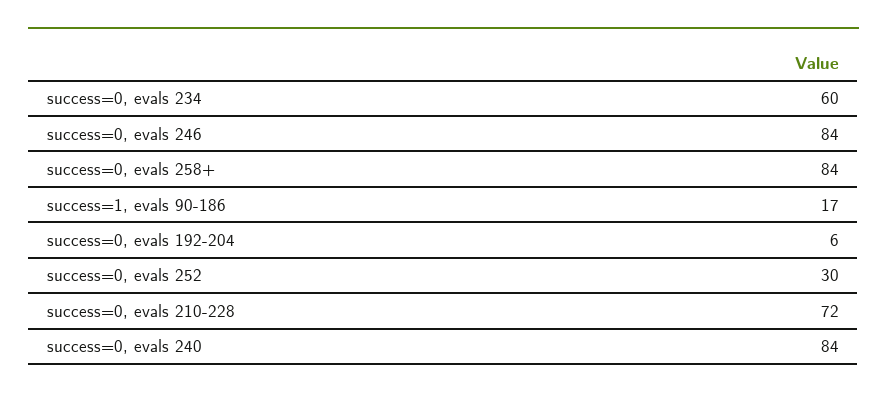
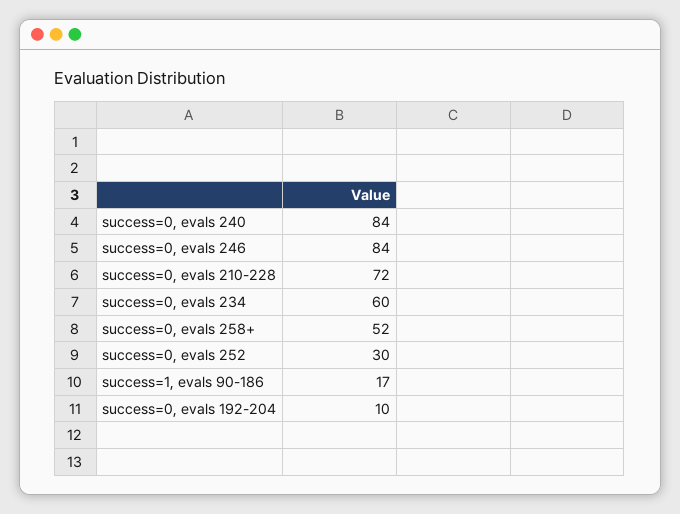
success=0, evals 258+: 84 -> 52
success=0, evals 192-204: 6 -> 10

